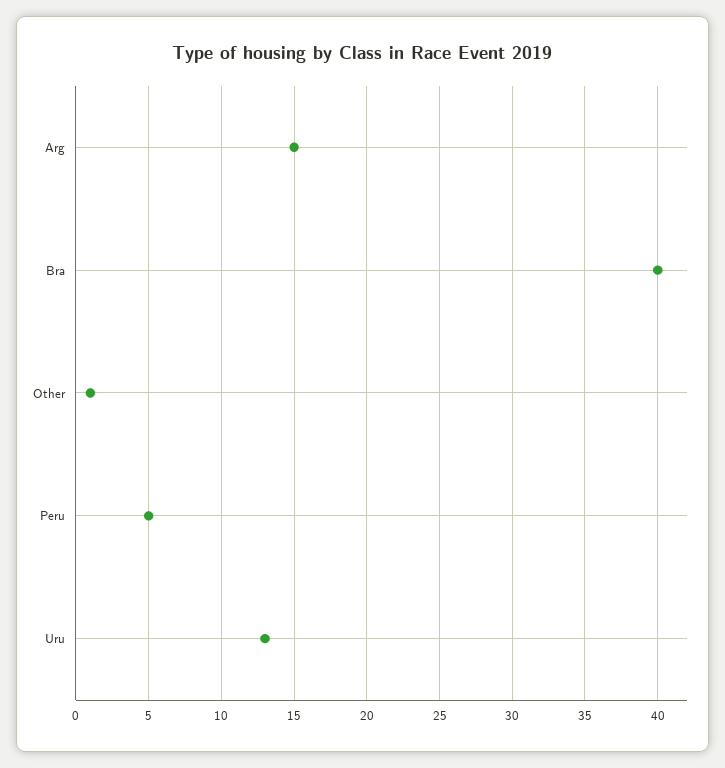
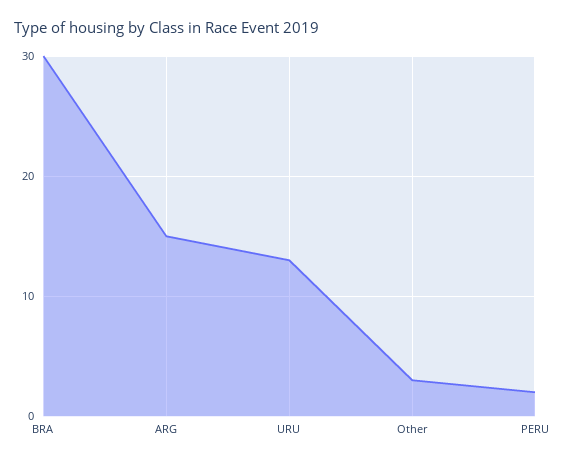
Bra: 40 -> 30
Other: 1 -> 3
Peru: 5 -> 2

